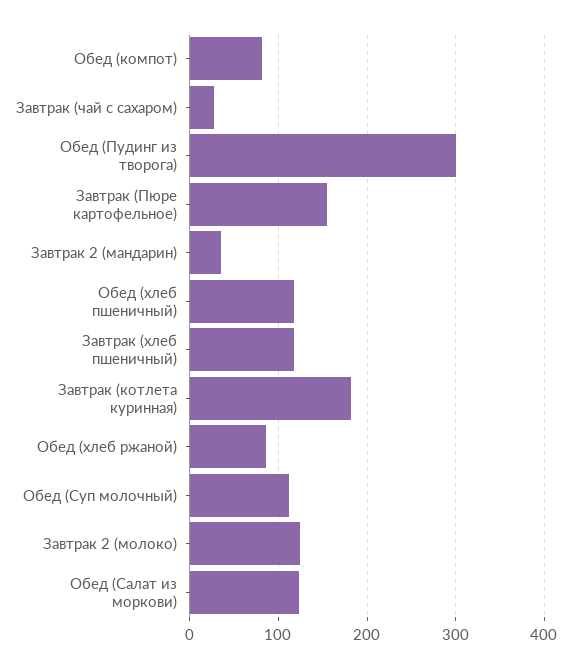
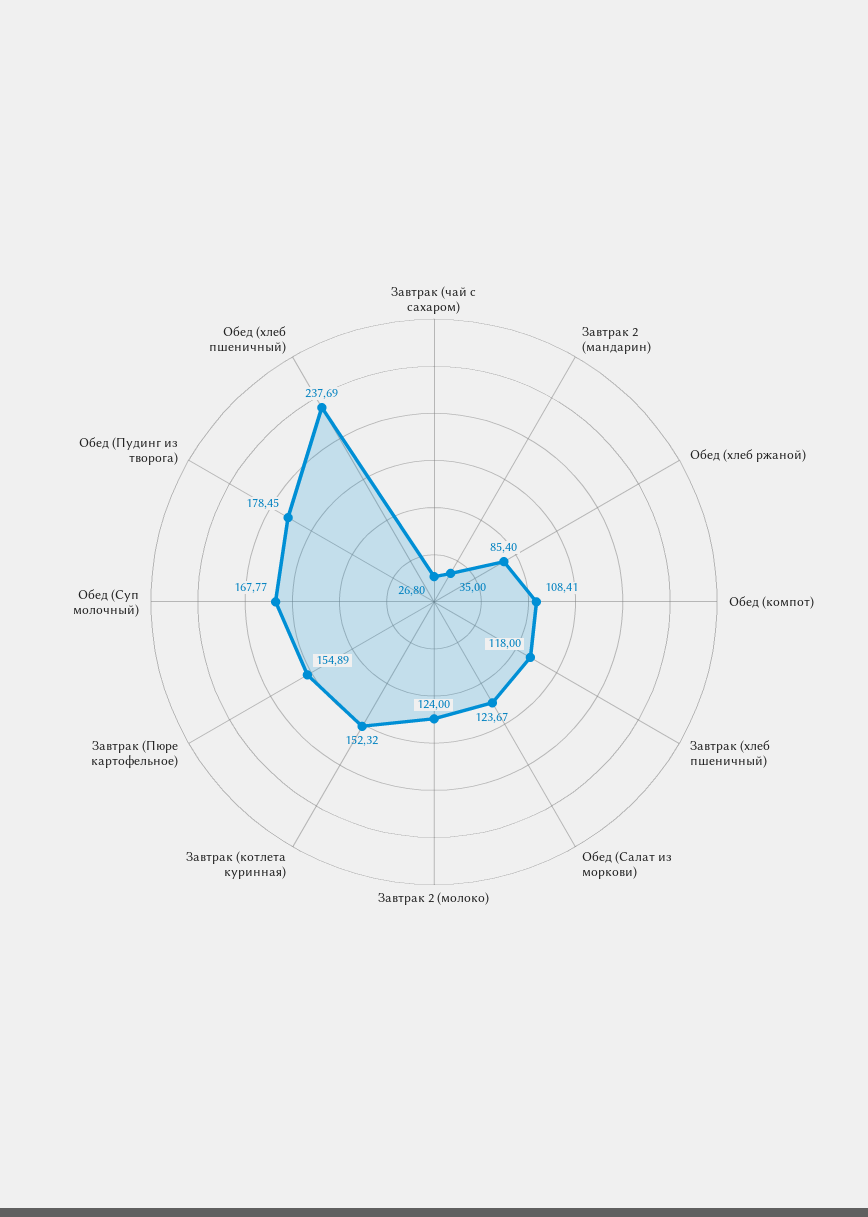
Обед (компот): 80 -> 108.41
Обед (Пудинг из творога): 300 -> 178.45
Обед (хлеб пшеничный): 120 -> 237.69
Завтрак (котлета куринная): 180 -> 152.32
Обед (Суп молочный): 110 -> 167.77

